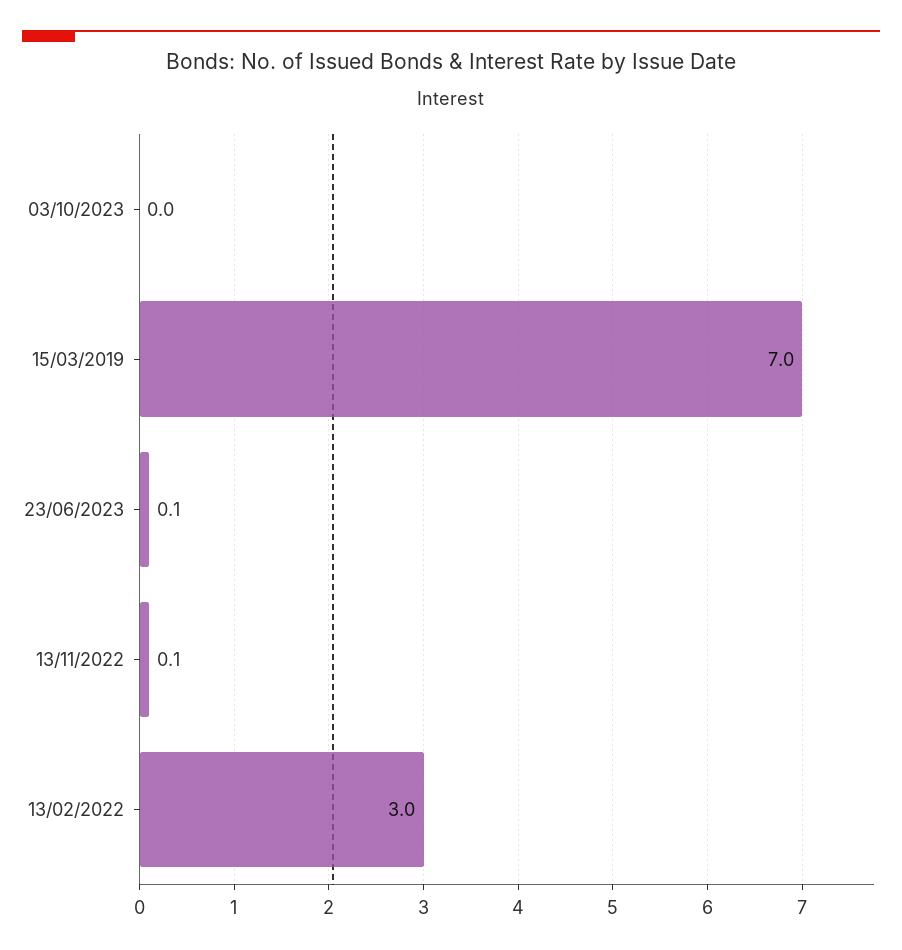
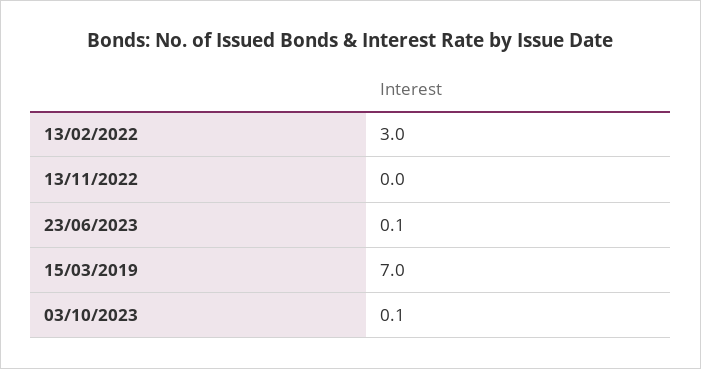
03/10/2023: 0 -> 0.1
13/11/2022: 0.1 -> 0

